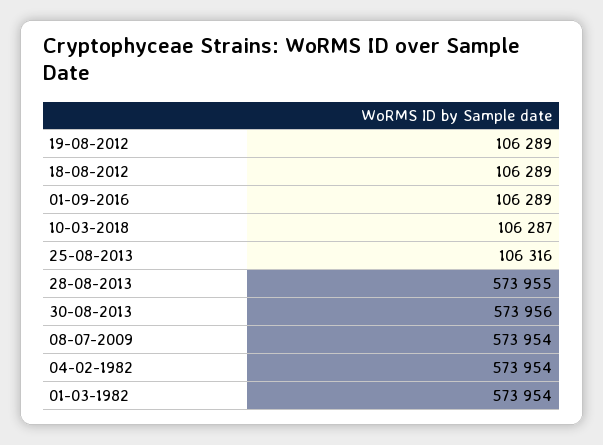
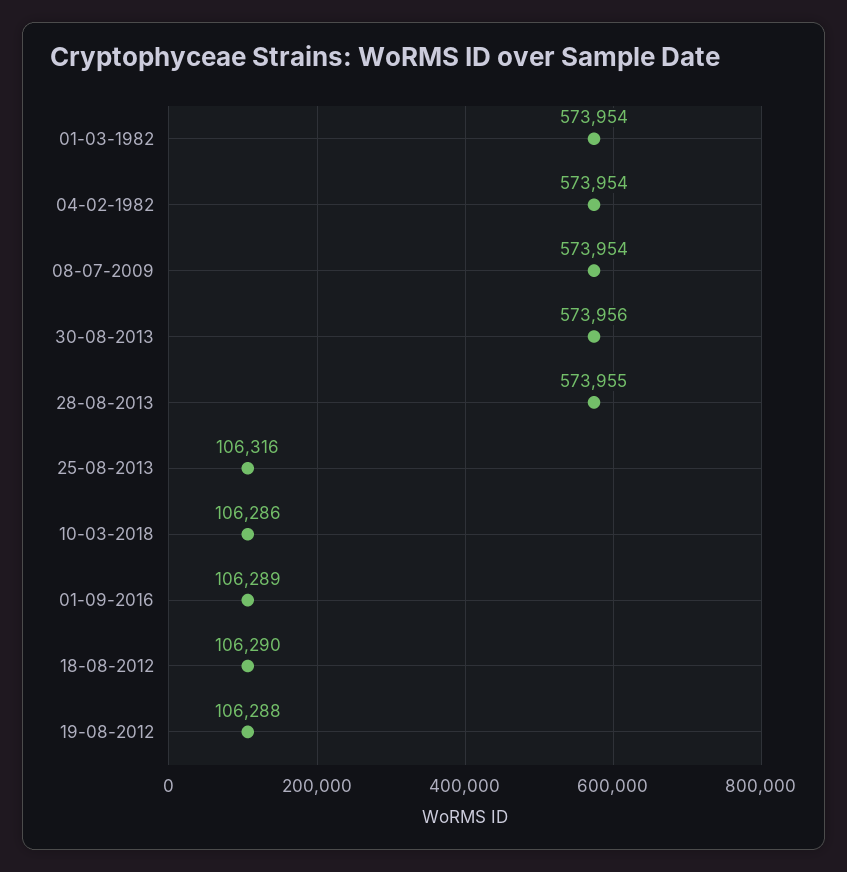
19-08-2012: 106289 -> 106288
18-08-2012: 106289 -> 106290
10-03-2018: 106287 -> 106286

